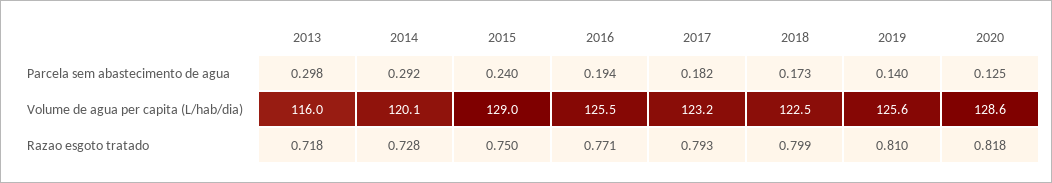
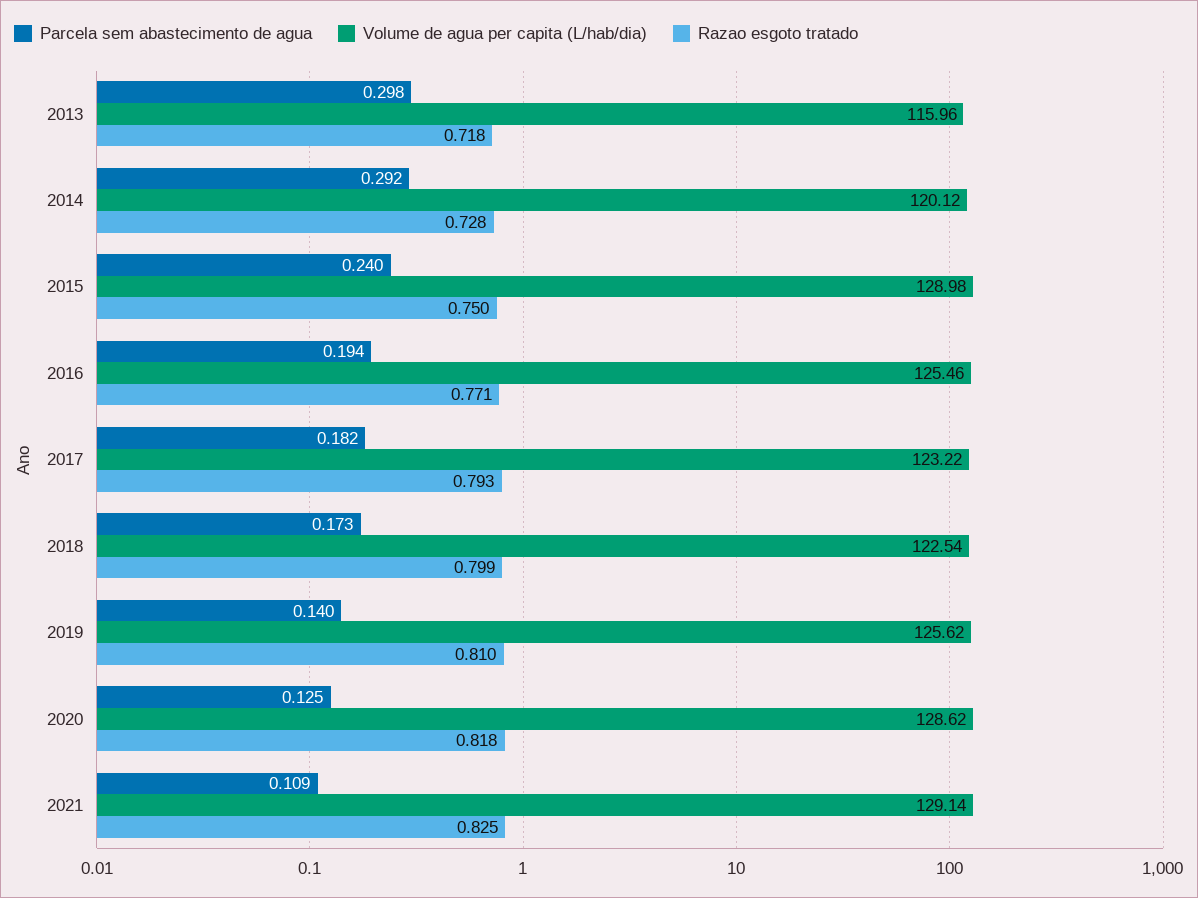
Parcela sem abastecimento de agua, 2021: none -> 0.109
Volume de agua per capita (L/hab/dia), 2021: none -> 129.14
Razao esgoto tratado, 2021: none -> 0.825

